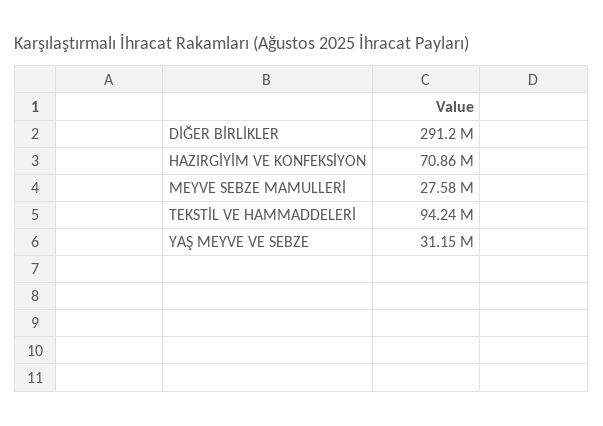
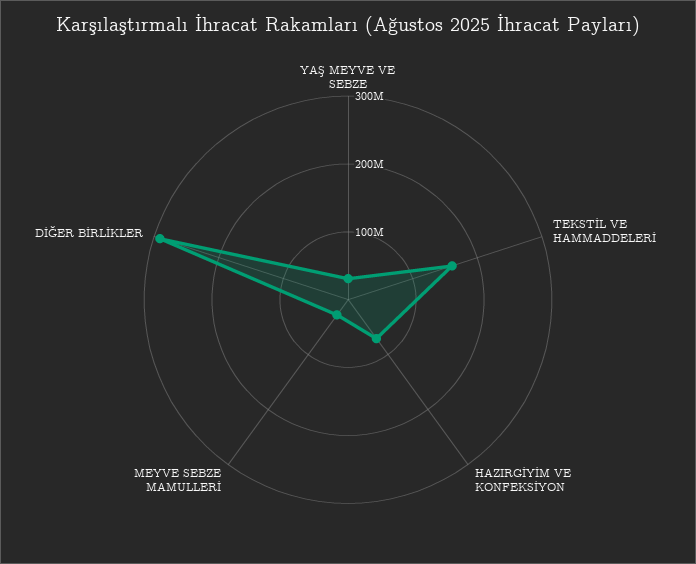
TEKSTİL VE HAMMADDELERİ: 94240000 -> 160000000

